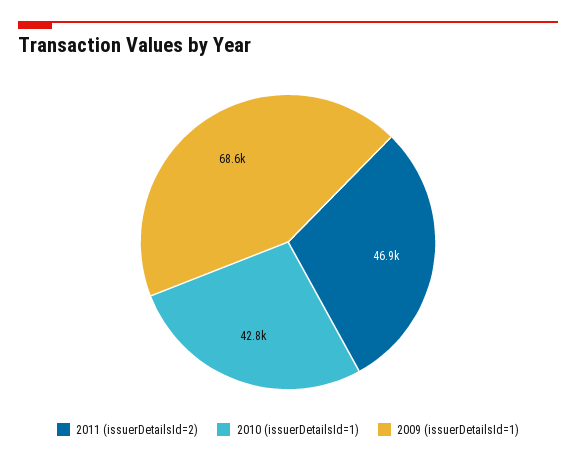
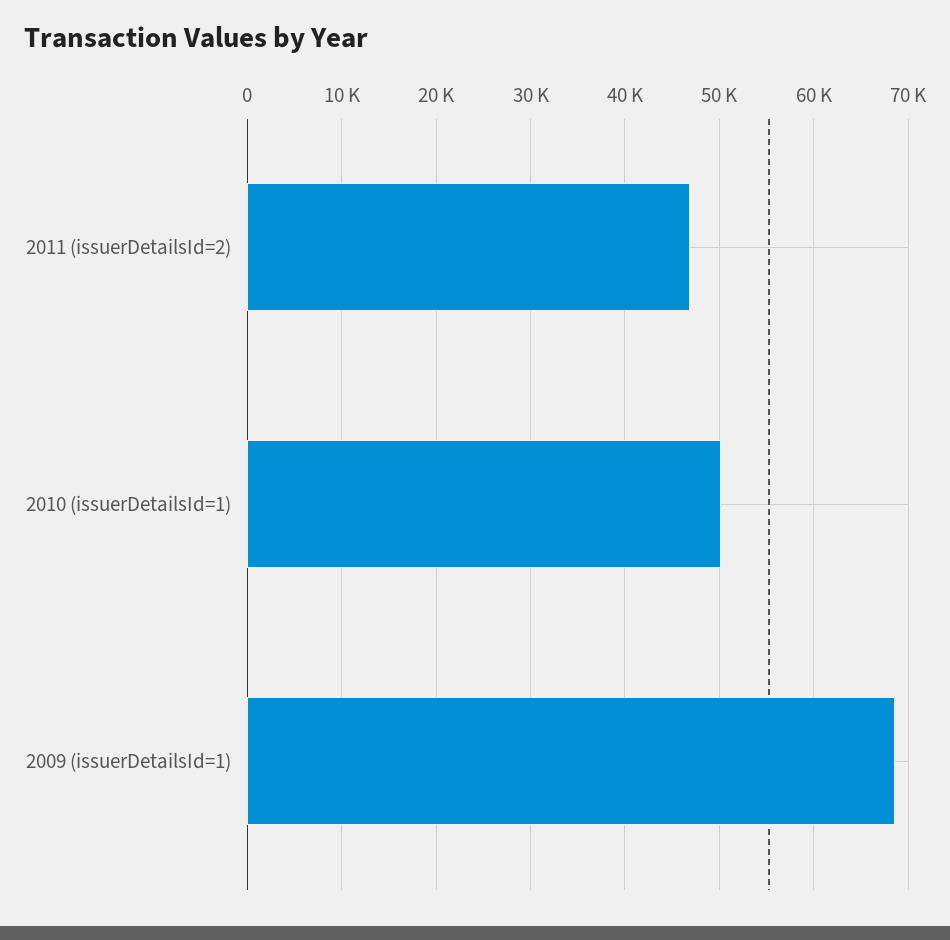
2010 (issuerDetailsId=1): 42800 -> 50000

